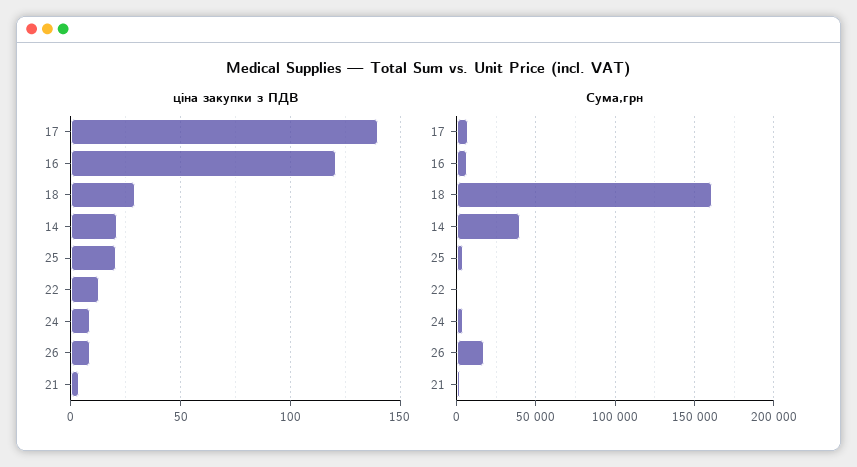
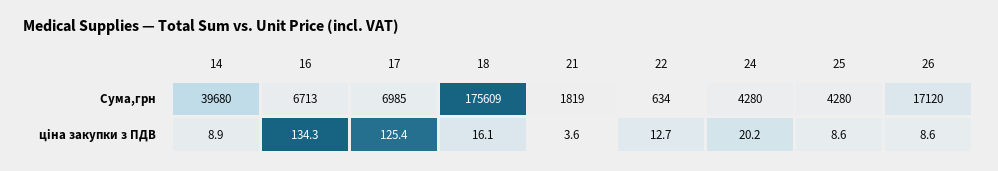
ціна закупки з ПДВ, 17: 140 -> 125.4
ціна закупки з ПДВ, 16: 120 -> 134.3
ціна закупки з ПДВ, 18: 30 -> 16.1
ціна закупки з ПДВ, 14: 20 -> 8.9
ціна закупки з ПДВ, 25: 20 -> 8.6
ціна закупки з ПДВ, 24: 10 -> 20.2
Сума,грн, 18: 160000 -> 175609

